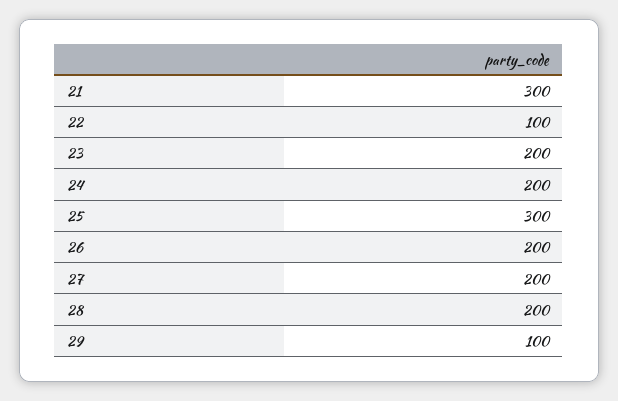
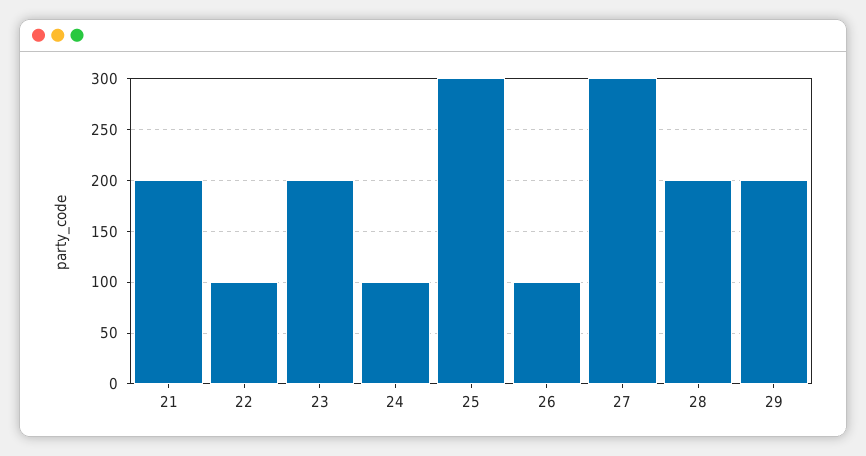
21: 300 -> 200
24: 200 -> 100
26: 200 -> 100
27: 200 -> 300
29: 100 -> 200

